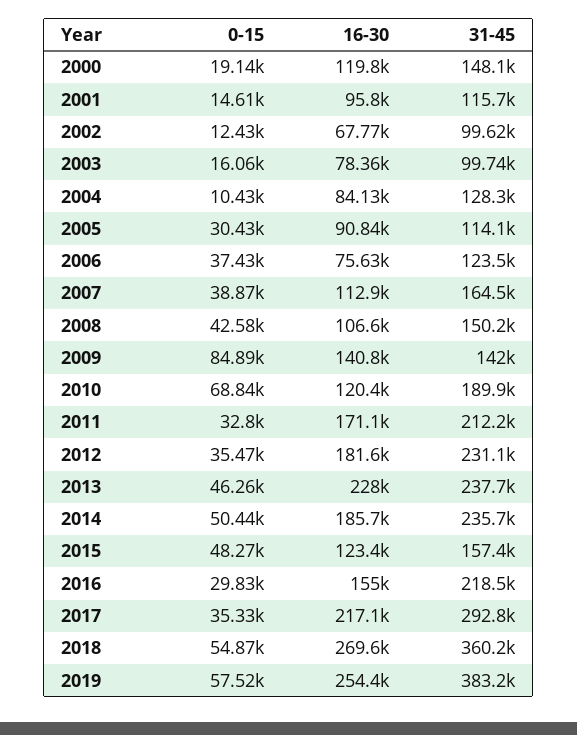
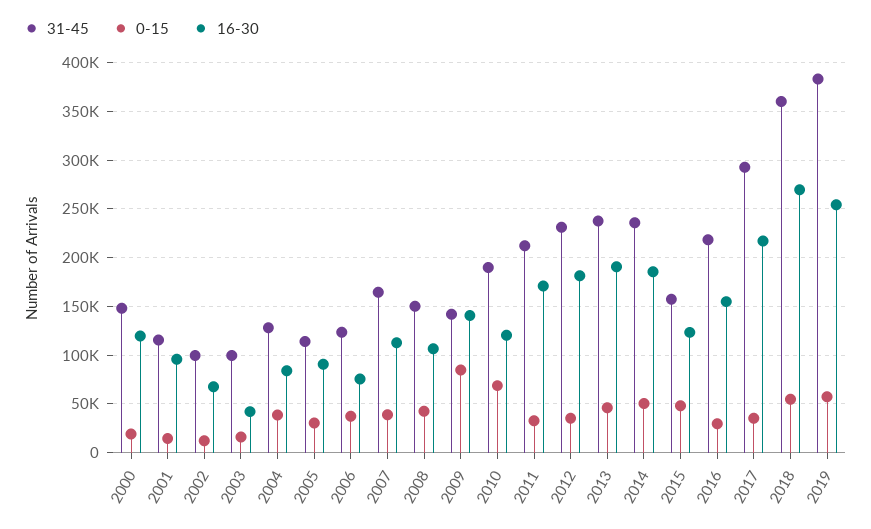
16-30, 2003: 78360 -> 40000
0-15, 2004: 10430 -> 40000
16-30, 2013: 228000 -> 190000

